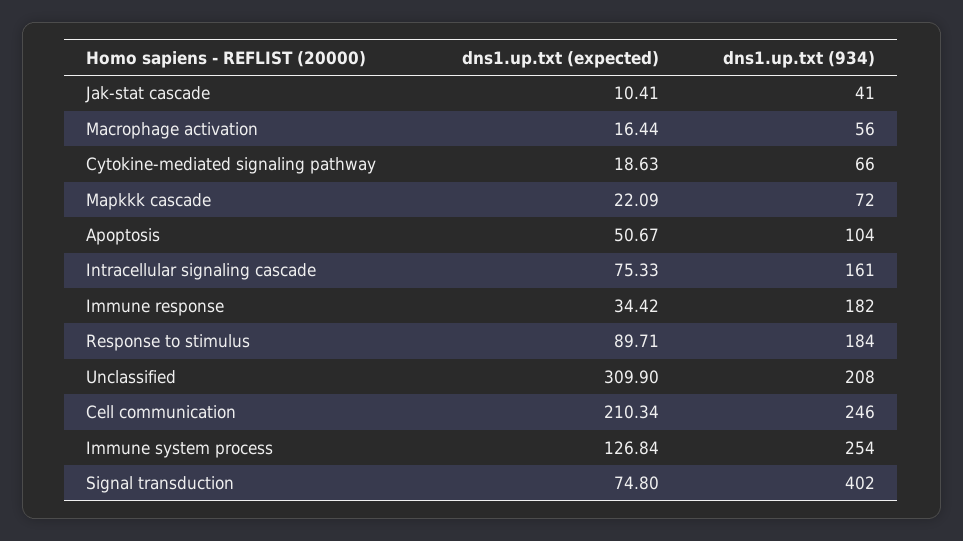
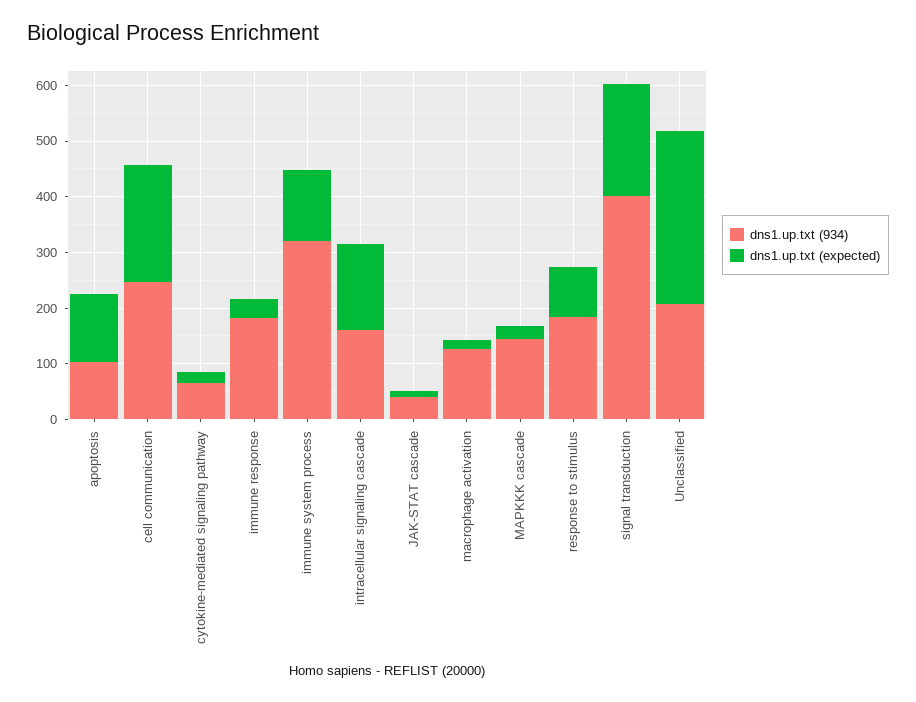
dns1.up.txt (934), Macrophage activation: 56 -> 120
dns1.up.txt (934), Mapkkk cascade: 72 -> 140
dns1.up.txt (expected), Apoptosis: 50.67 -> 120
dns1.up.txt (expected), Intracellular signaling cascade: 75.33 -> 160
dns1.up.txt (934), Immune system process: 254 -> 320
dns1.up.txt (expected), Signal transduction: 74.8 -> 200

